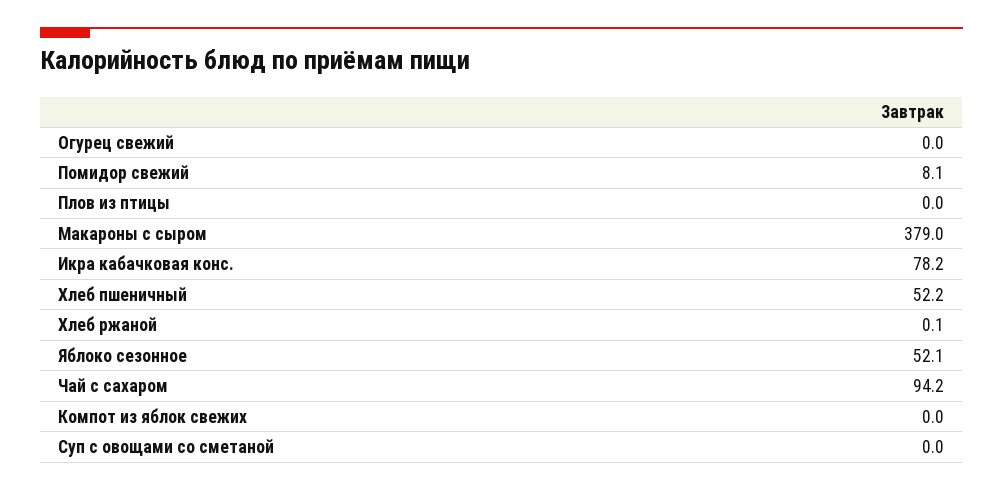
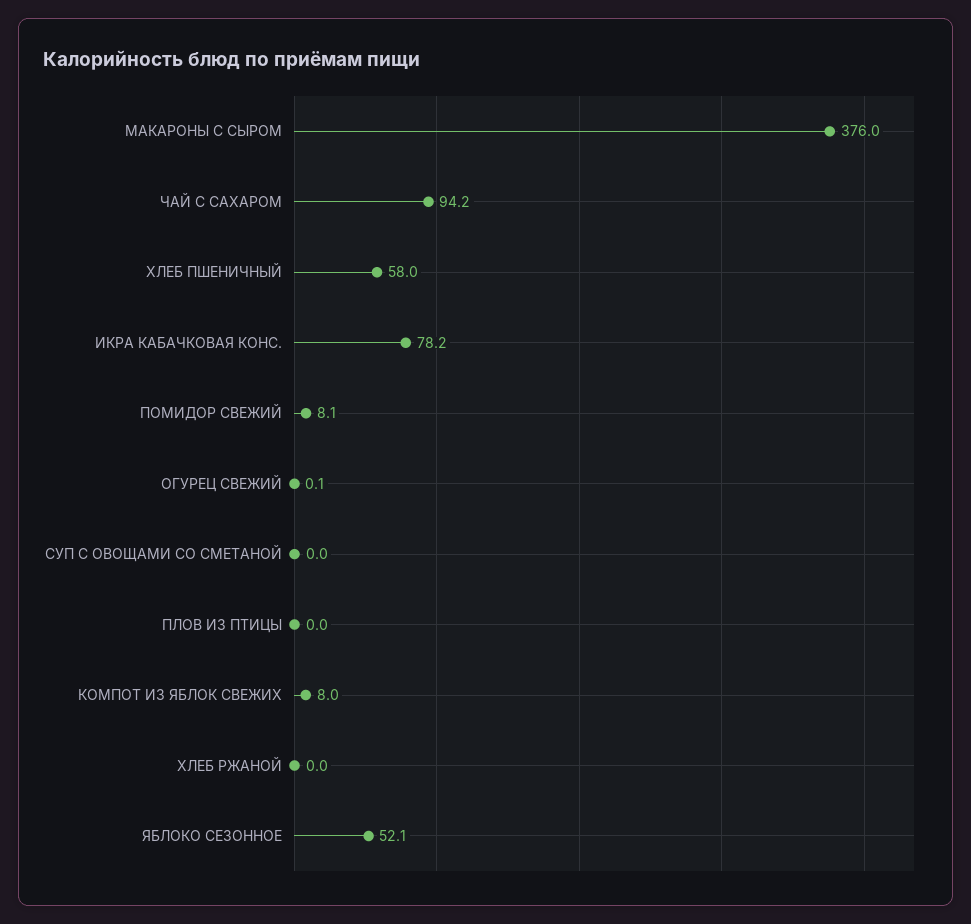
Огурец свежий: 0 -> 0.1
Макароны с сыром: 379 -> 376
Хлеб пшеничный: 52.2 -> 58
Хлеб ржаной: 0.1 -> 0
Компот из яблок свежих: 0 -> 8

